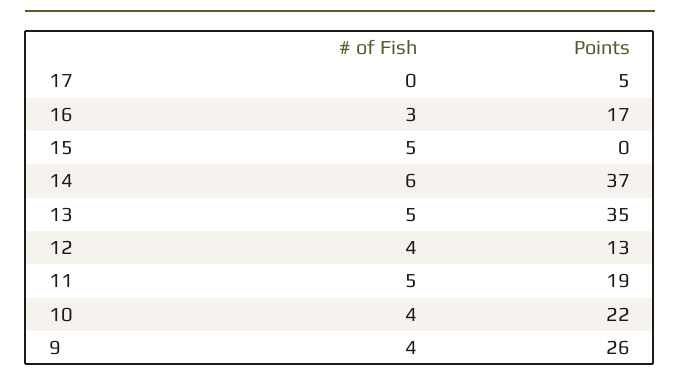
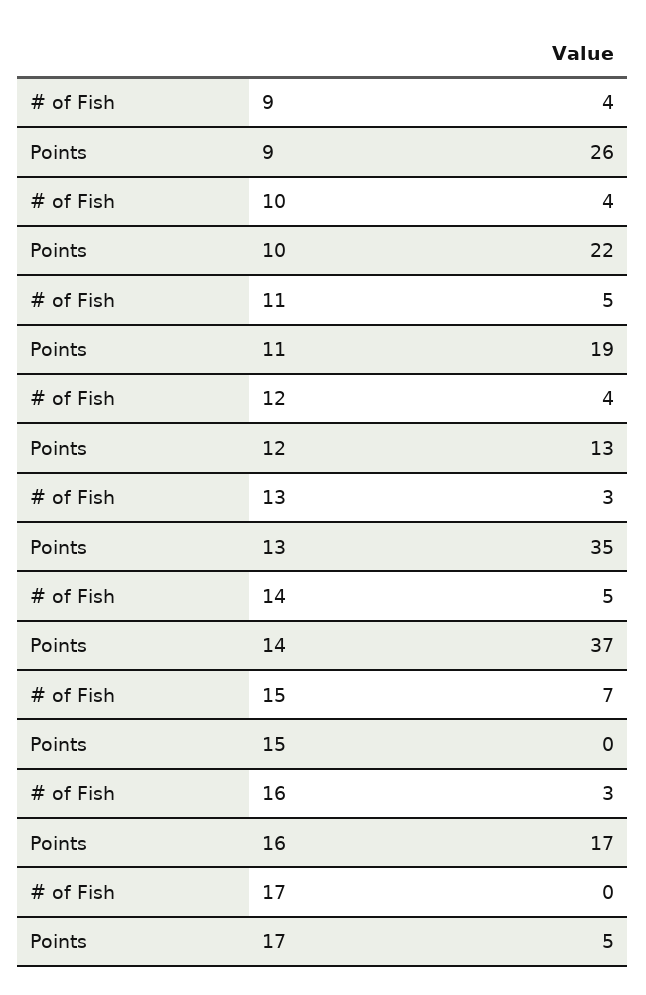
# of Fish, 15: 5 -> 7
# of Fish, 14: 6 -> 5
# of Fish, 13: 5 -> 3

